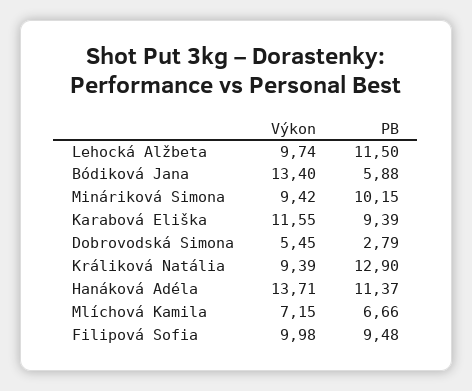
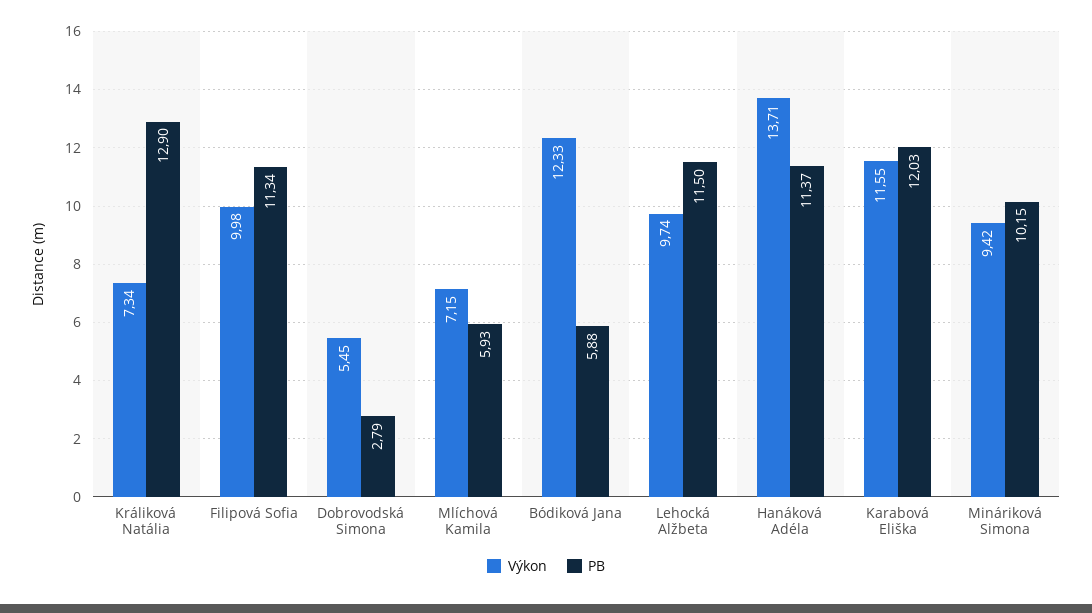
Výkon, Bódiková Jana: 13.4 -> 12.33
PB, Karabová Eliška: 9.39 -> 12.03
Výkon, Králiková Natália: 9.39 -> 7.34
PB, Mlíchová Kamila: 6.66 -> 5.93
PB, Filipová Sofia: 9.48 -> 11.34

